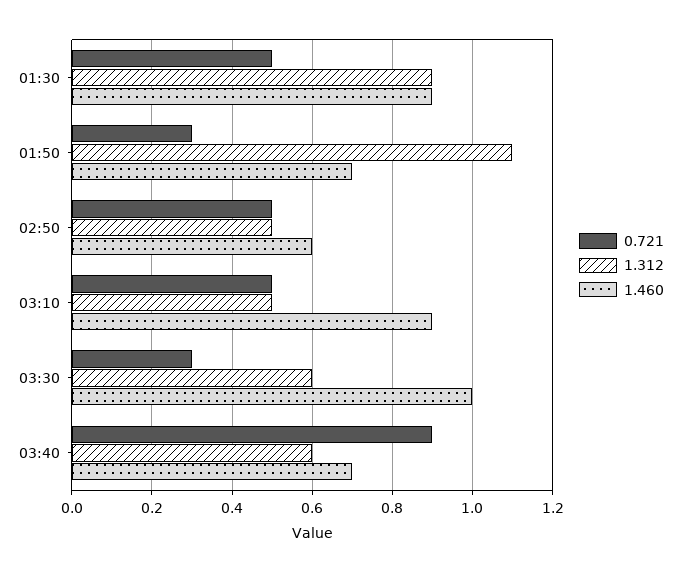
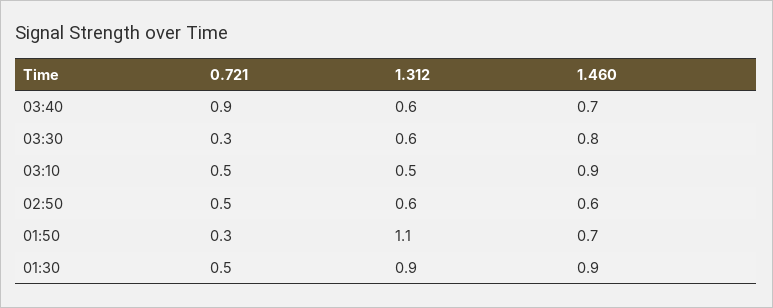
1.312, 02:50: 0.5 -> 0.6
1.460, 03:30: 1 -> 0.8

